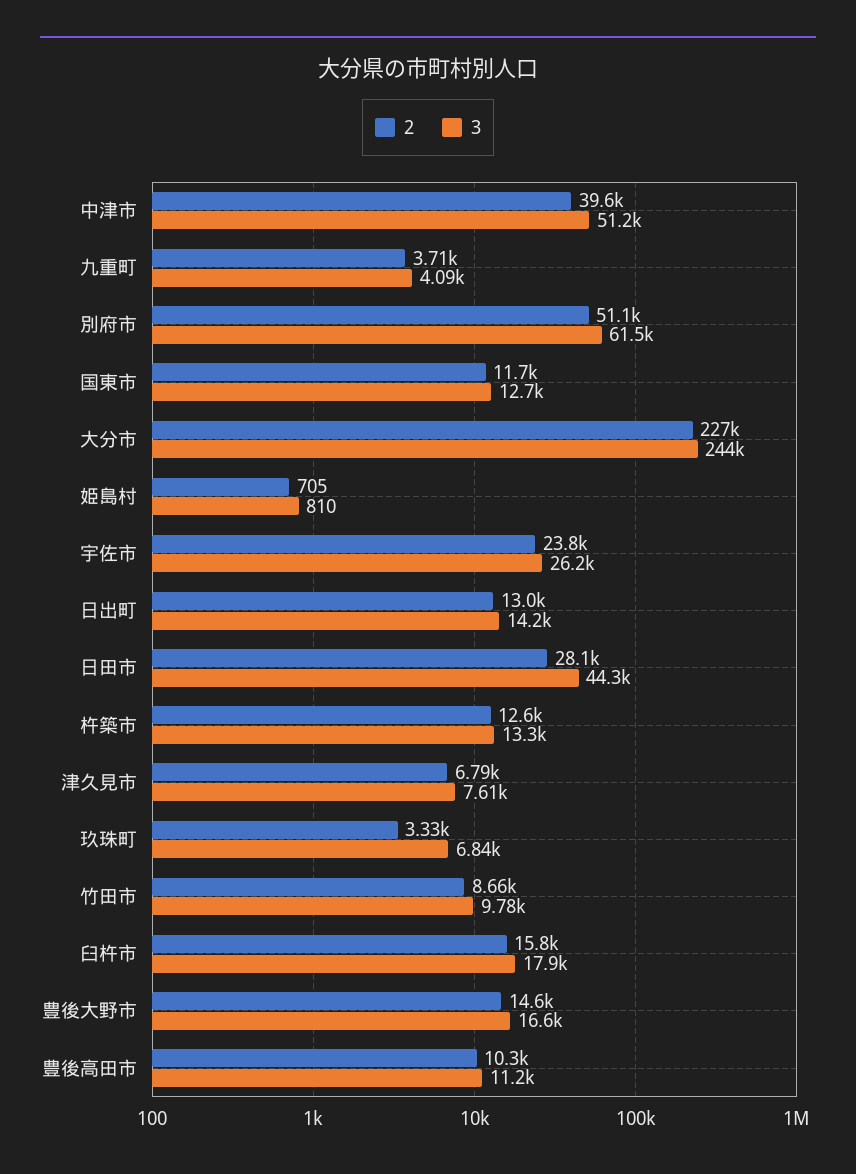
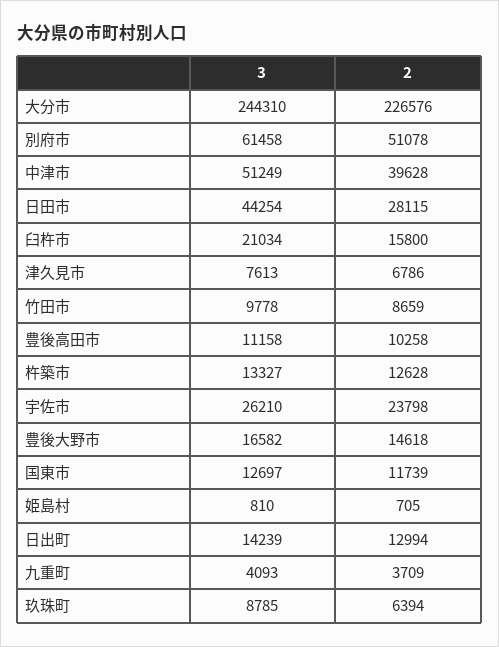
2, 玖珠町: 3330 -> 6394
3, 玖珠町: 6840 -> 8785
3, 臼杵市: 17900 -> 21034

